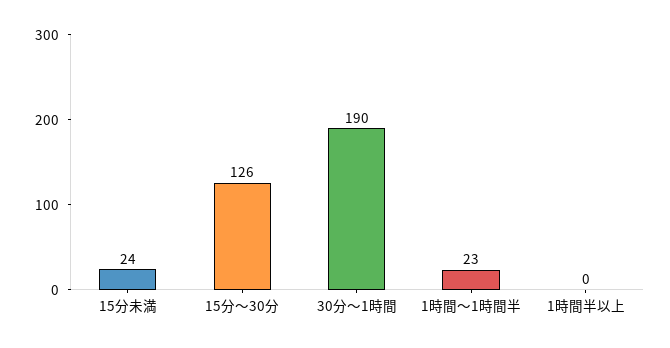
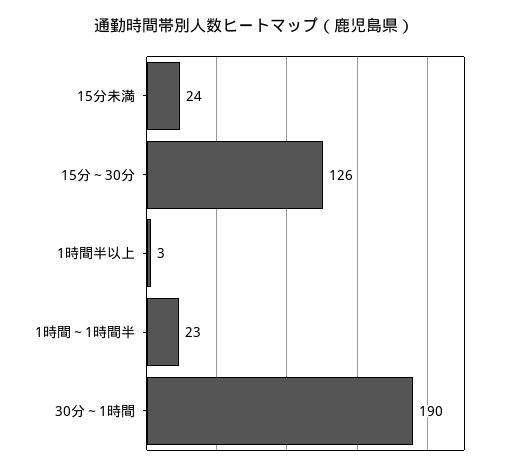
1時間半以上: 0 -> 3

